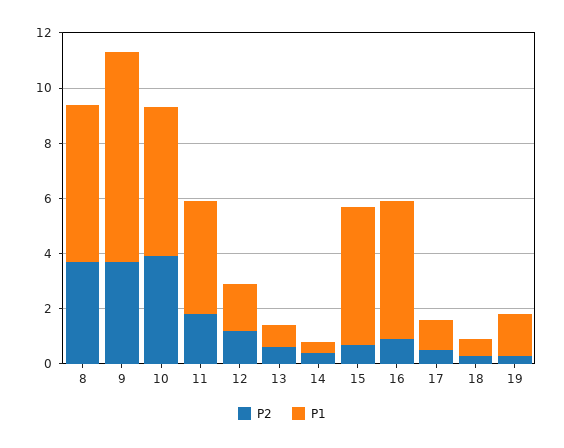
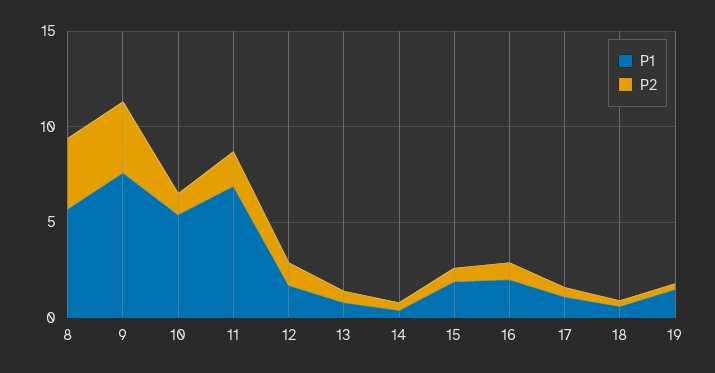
P2, 10: 4 -> 1
P1, 11: 4 -> 7
P1, 15: 5 -> 2
P1, 16: 5 -> 2

